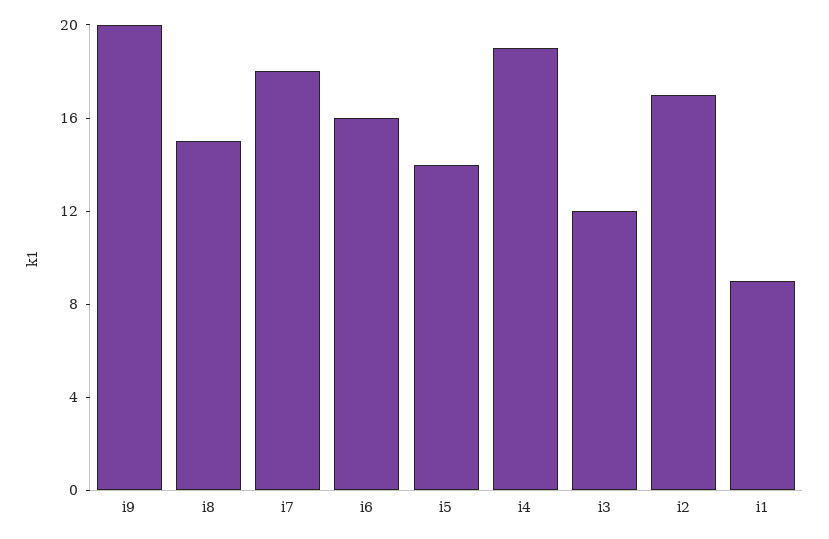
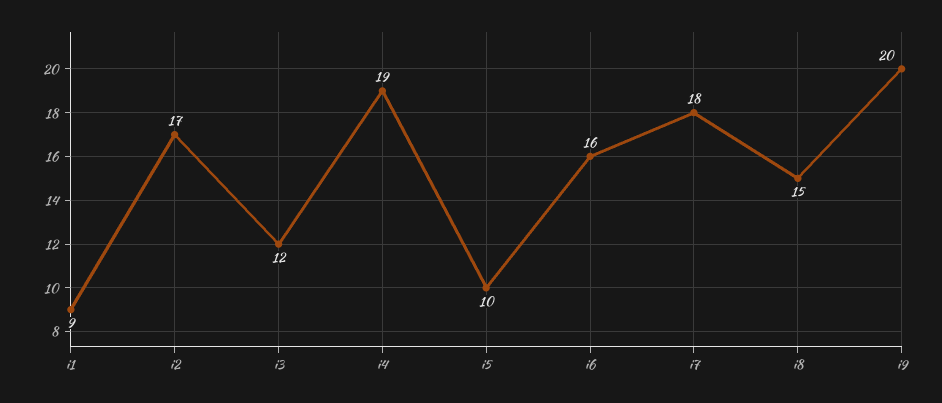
i5: 14 -> 10

